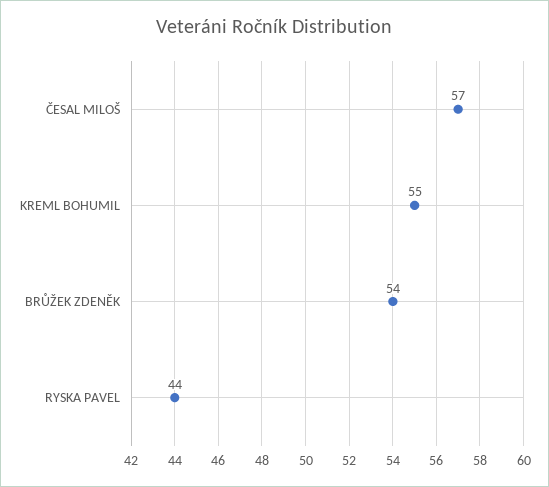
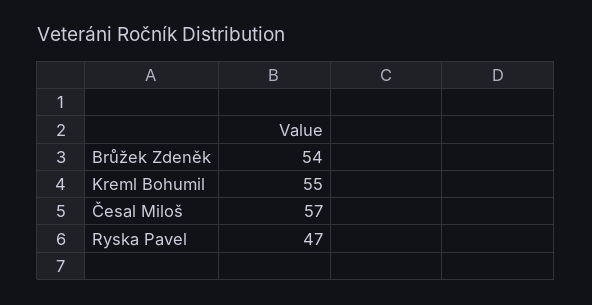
RYSKA PAVEL: 44 -> 47

